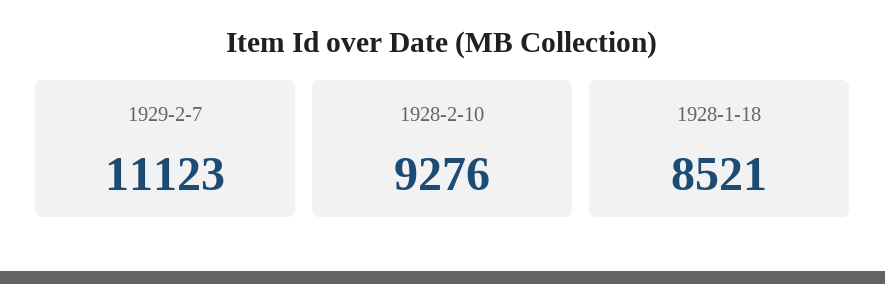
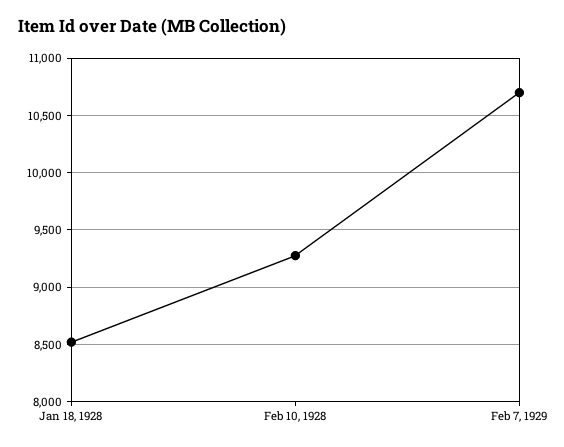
1929-2-7: 11123 -> 10700

